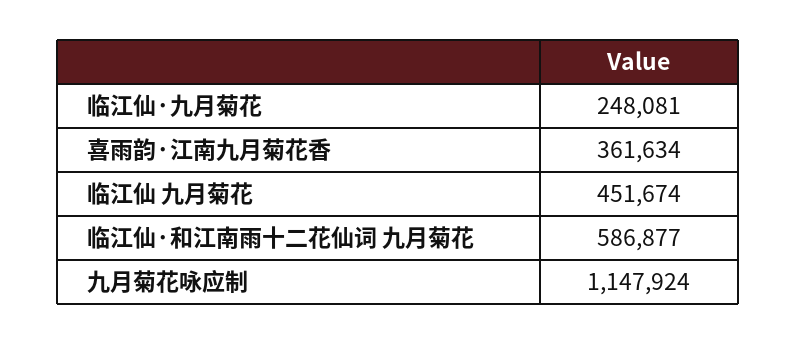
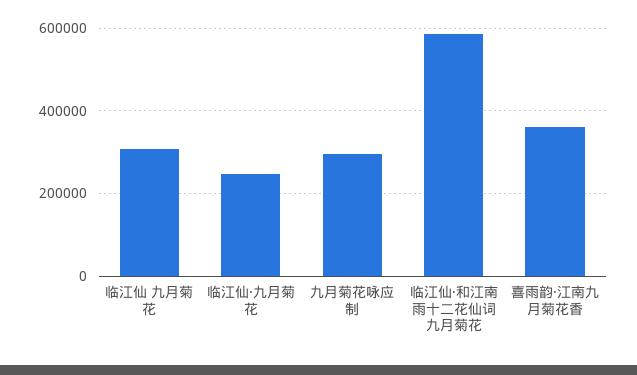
临江仙 九月菊花: 451674 -> 300000
九月菊花咏应制: 1147924 -> 300000

